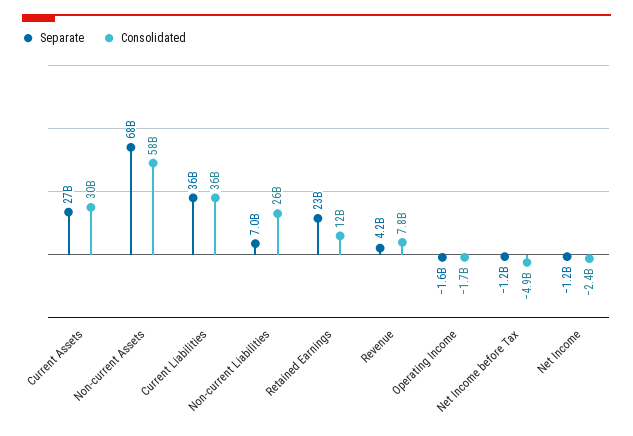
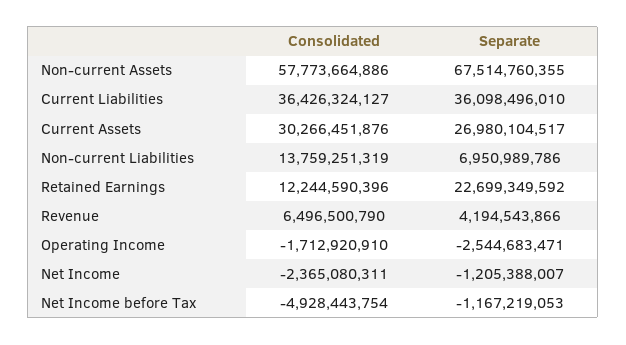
Consolidated, Non-current Liabilities: 26000000000 -> 13759251319
Consolidated, Revenue: 7800000000 -> 6496500790
Separate, Operating Income: -1600000000 -> -2544683471

